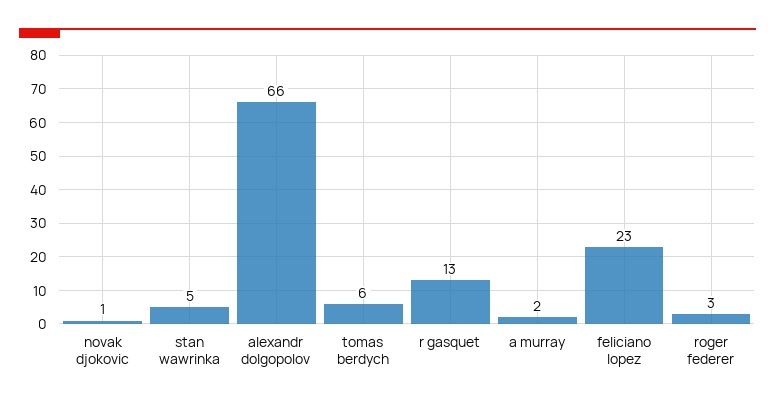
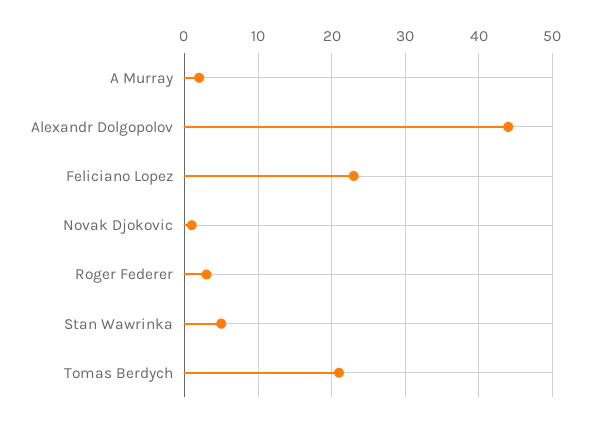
alexandr dolgopolov: 66 -> 44
tomas berdych: 6 -> 21
r gasquet: 13 -> none

